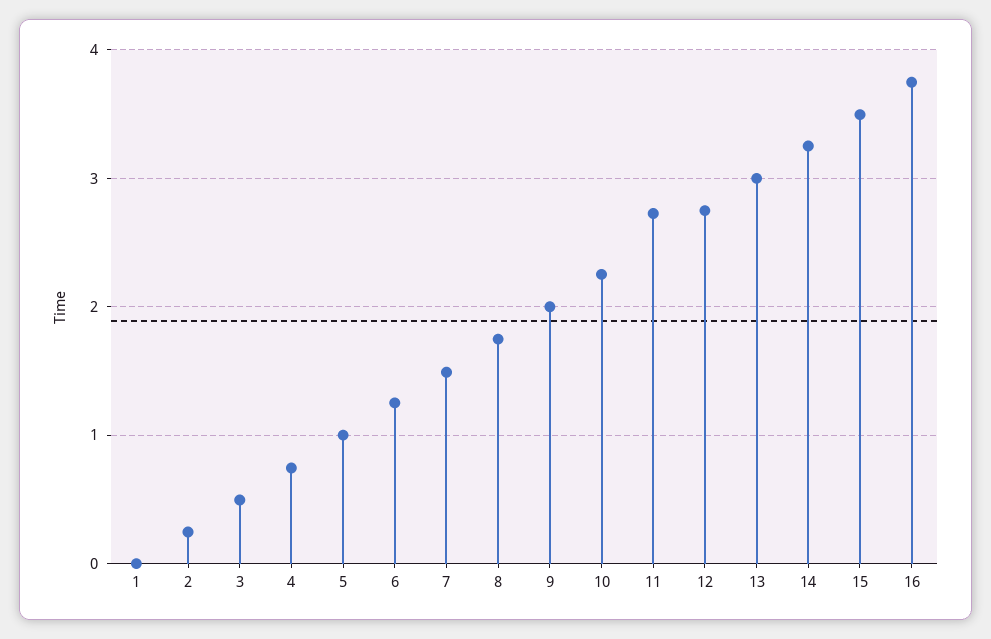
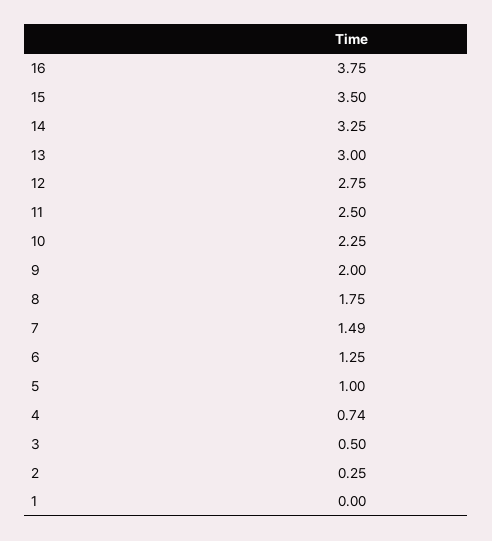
11: 2.7 -> 2.5

